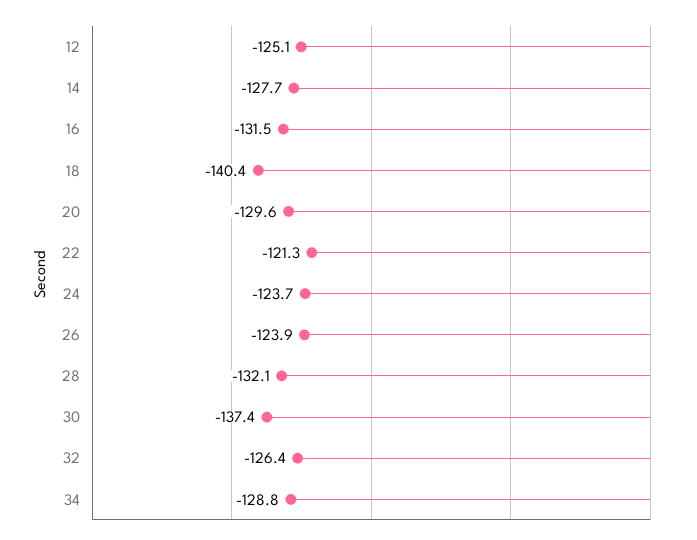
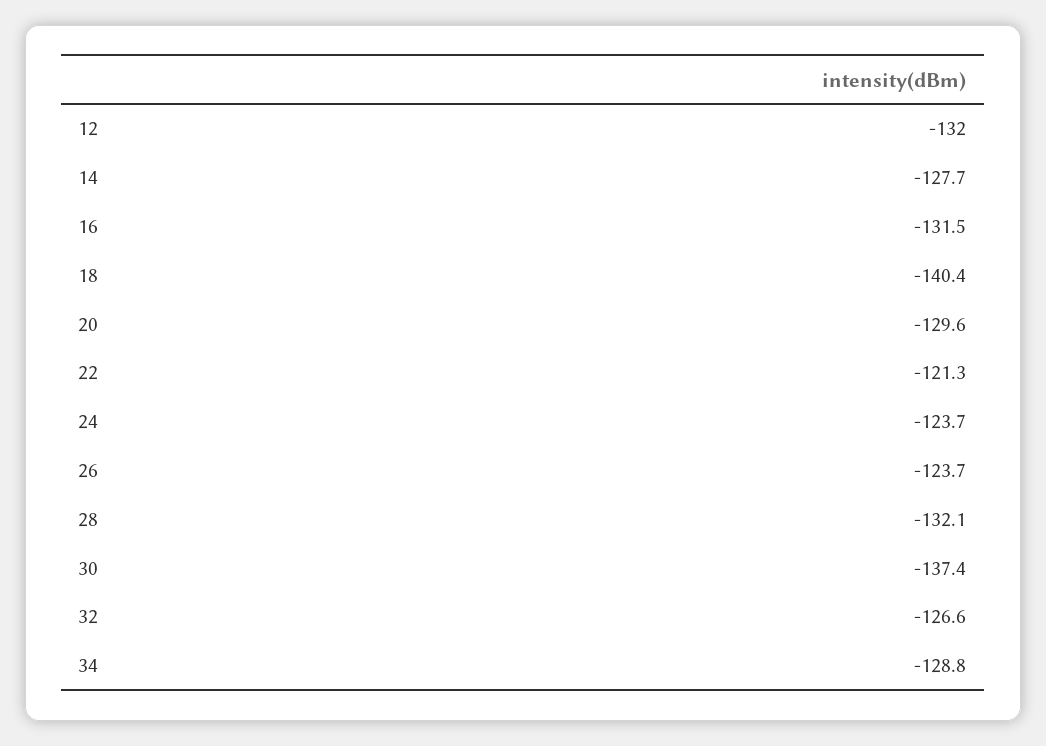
12: -125.1 -> -132
26: -123.9 -> -123.7
32: -126.4 -> -126.6

